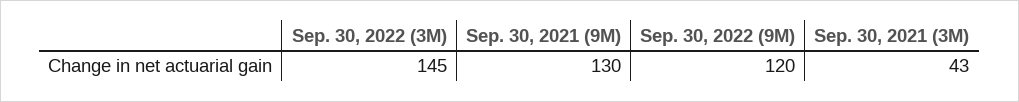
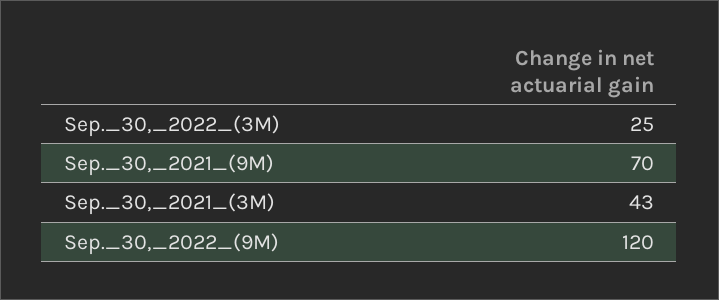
Sep. 30, 2022 (3M): 145 -> 25
Sep. 30, 2021 (9M): 130 -> 70

